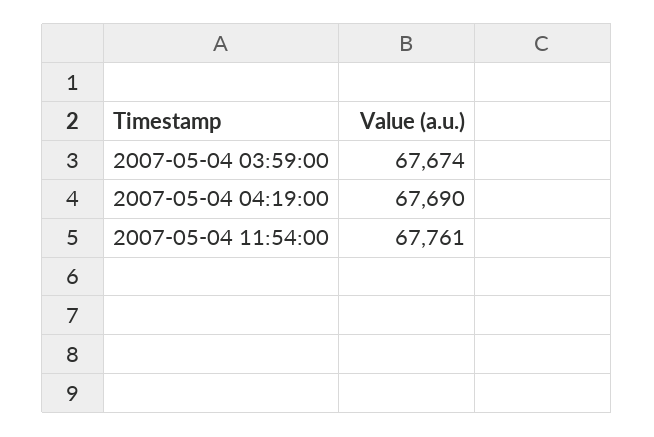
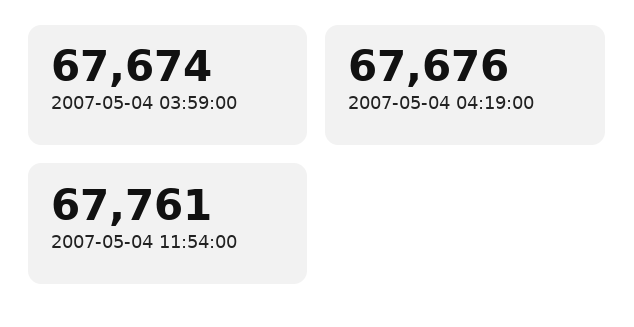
2007-05-04 04:19:00: 67690 -> 67676

